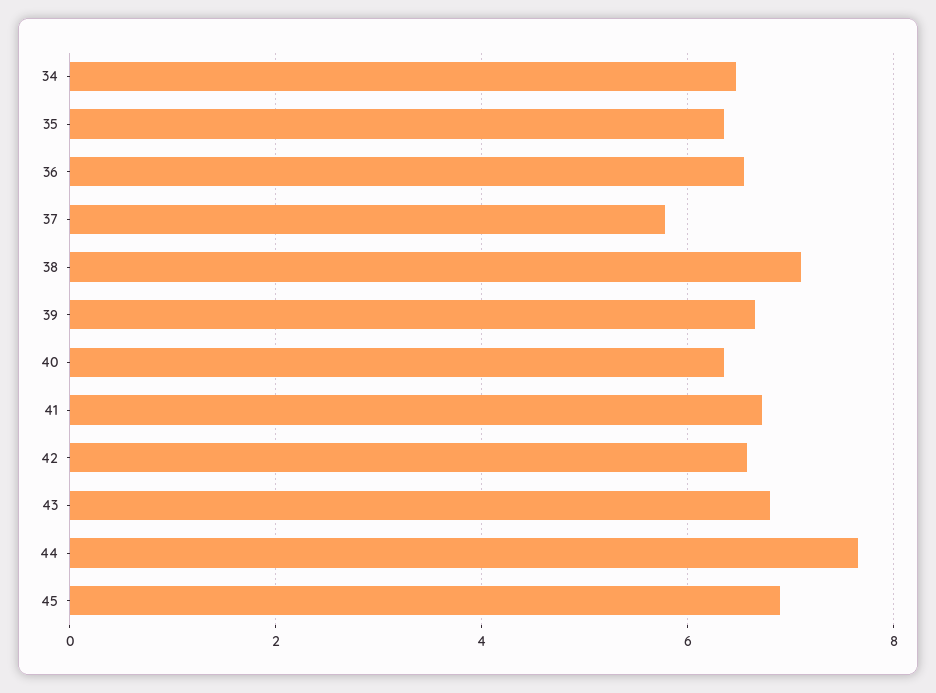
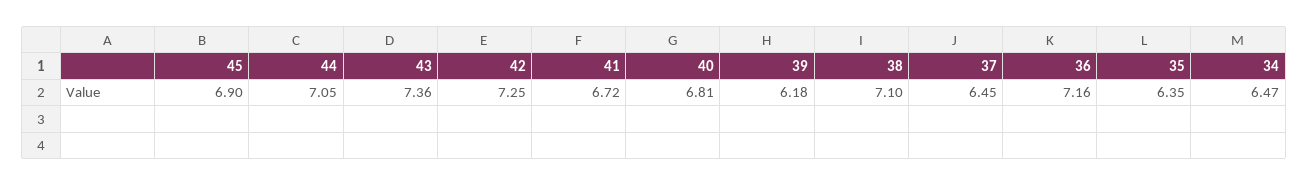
36: 6.6 -> 7.16
37: 5.8 -> 6.45
39: 6.6 -> 6.18
40: 6.4 -> 6.81
42: 6.6 -> 7.25
43: 6.8 -> 7.36
44: 7.6 -> 7.05

